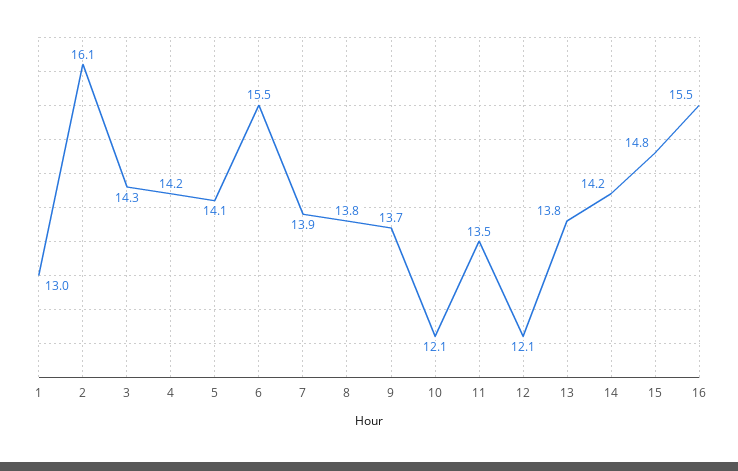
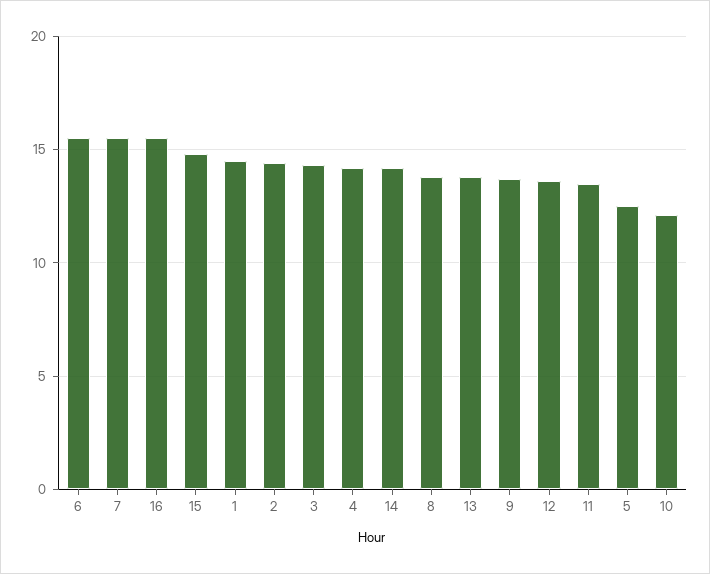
1: 13 -> 14.5
2: 16.1 -> 14.5
5: 14.1 -> 12.5
7: 13.9 -> 15.5
12: 12.1 -> 13.5

